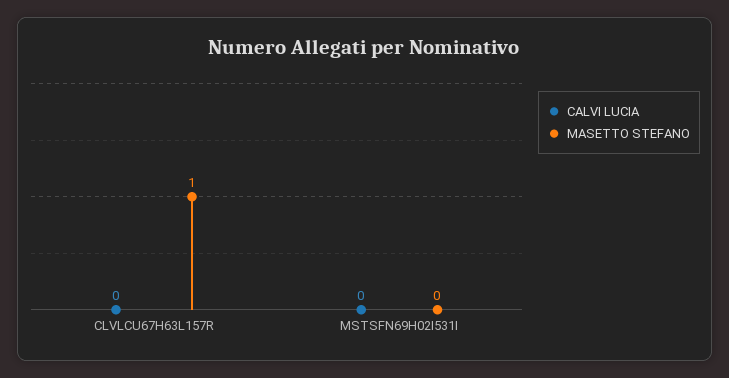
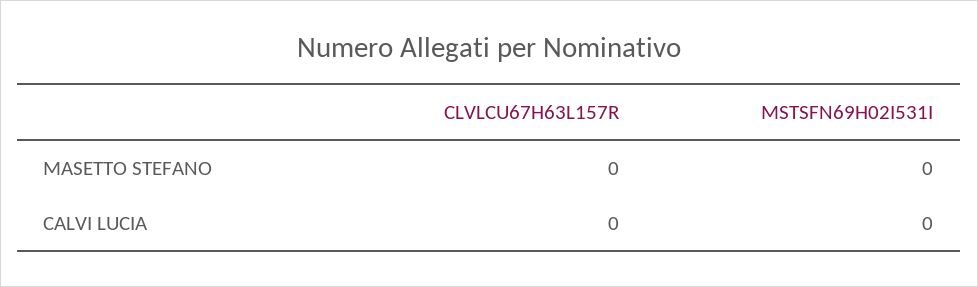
MASETTO STEFANO, CLVLCU67H63L157R: 1 -> 0

